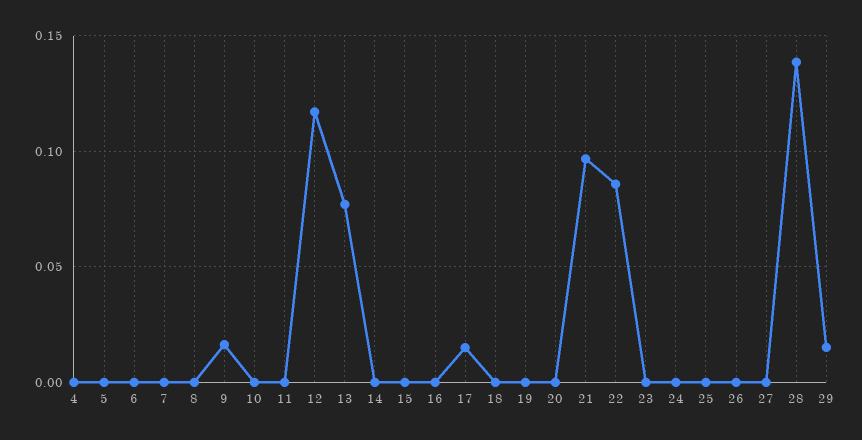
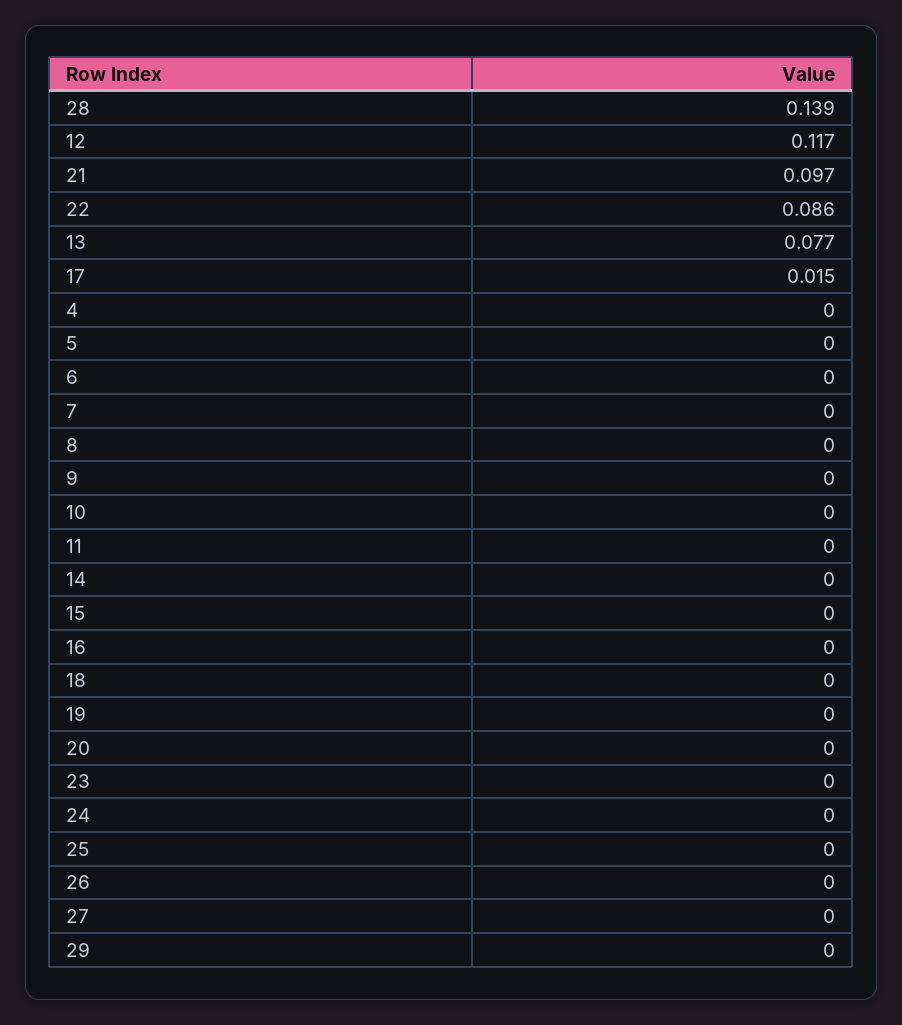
9: 0.015 -> 0
29: 0.015 -> 0

